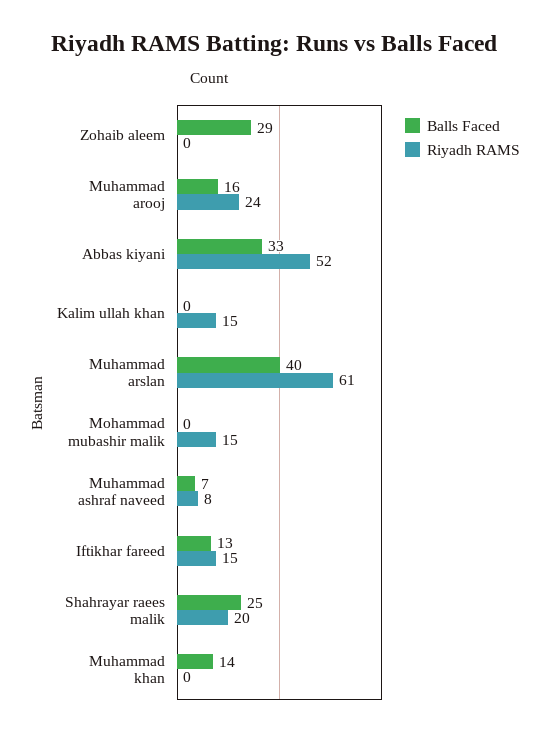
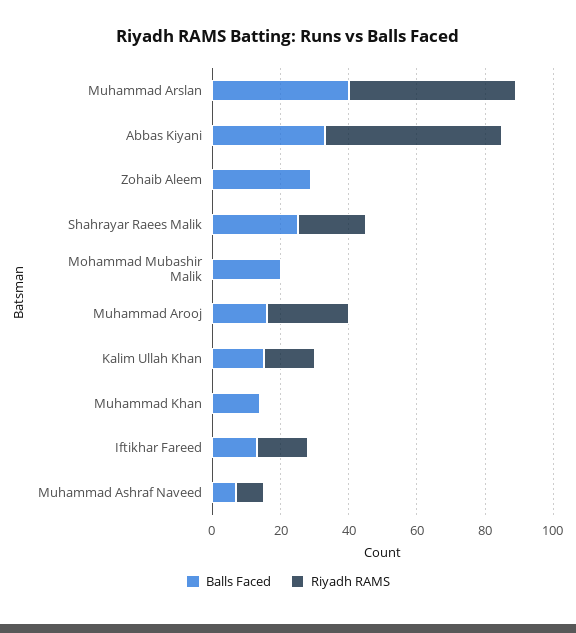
Balls Faced, Kalim ullah khan: 0 -> 15
Riyadh RAMS, Muhammad arslan: 61 -> 50
Balls Faced, Mohammad mubashir malik: 0 -> 20
Riyadh RAMS, Mohammad mubashir malik: 15 -> 0

